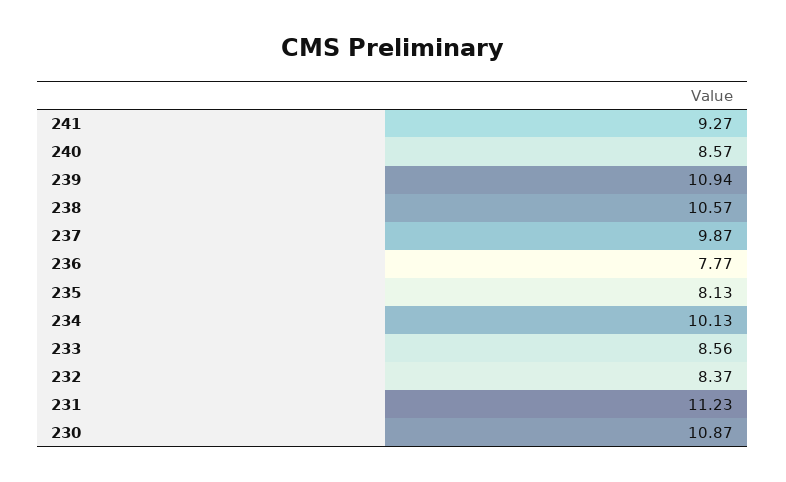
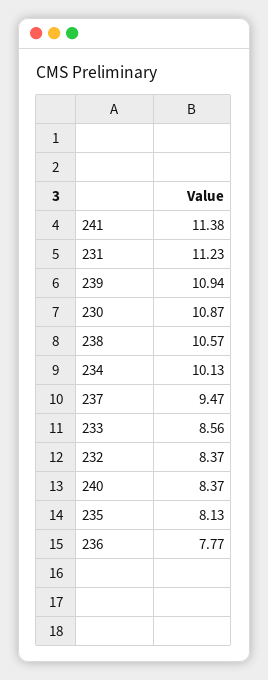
241: 9.27 -> 11.38
240: 8.57 -> 8.37
237: 9.87 -> 9.47

